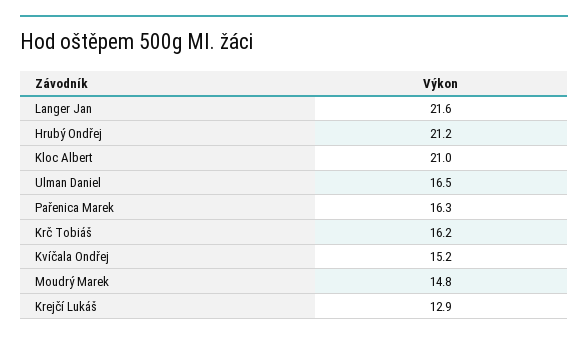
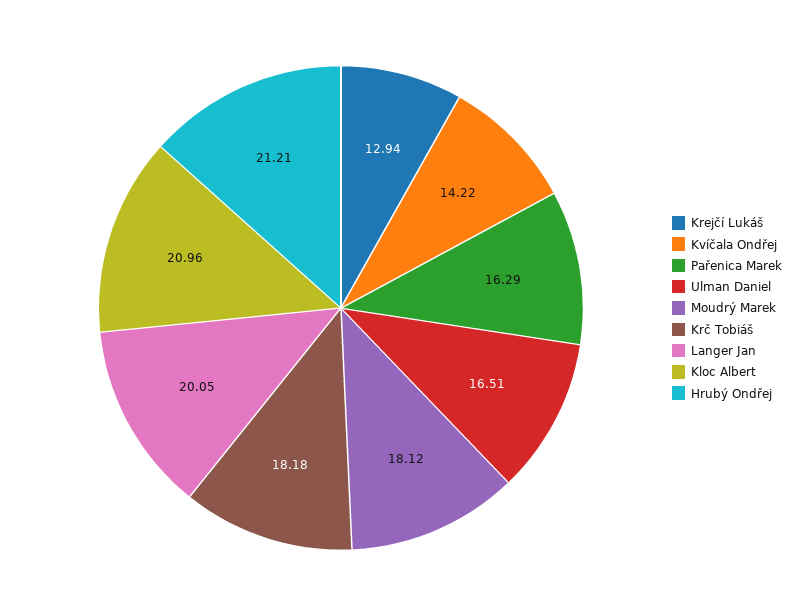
Langer Jan: 21.6 -> 20.05
Krč Tobiáš: 16.2 -> 18.18
Kvíčala Ondřej: 15.2 -> 14.22
Moudrý Marek: 14.8 -> 18.12

